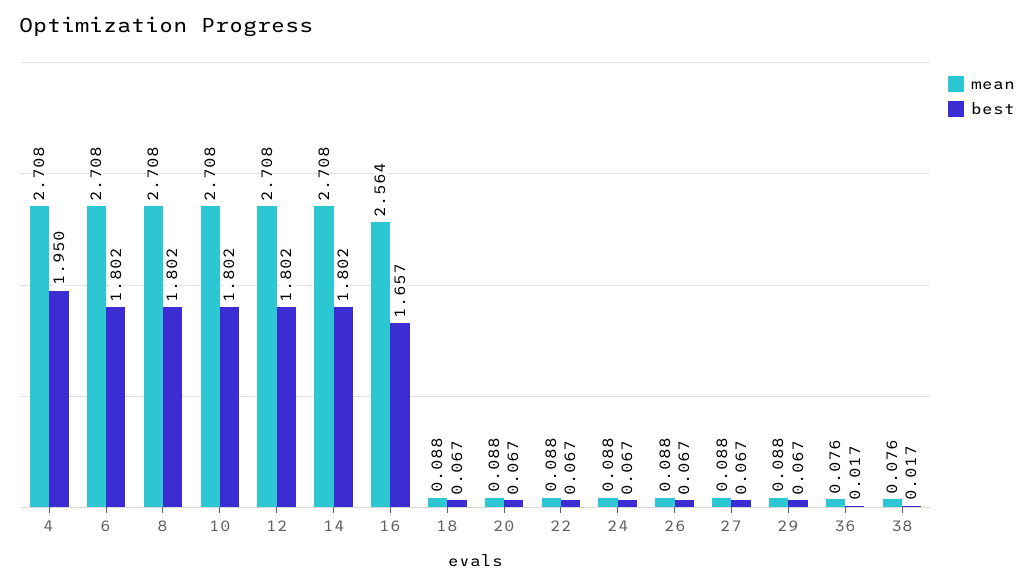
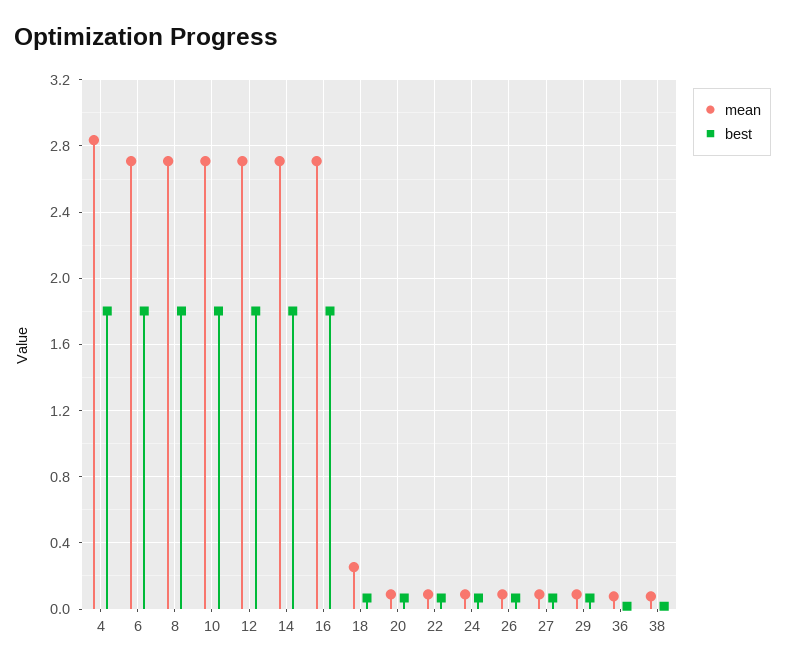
mean, 4: 2.708 -> 2.85
best, 4: 1.95 -> 1.8
mean, 16: 2.564 -> 2.7
best, 16: 1.657 -> 1.8
mean, 18: 0.088 -> 0.25

